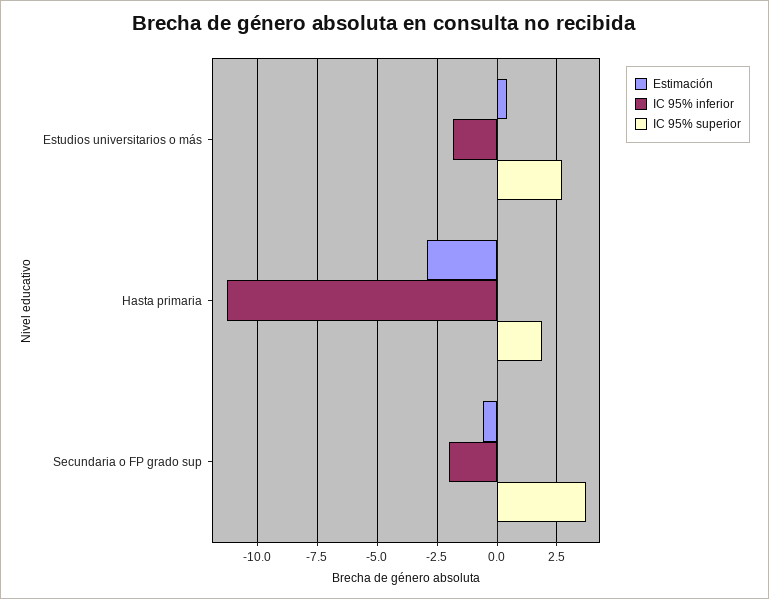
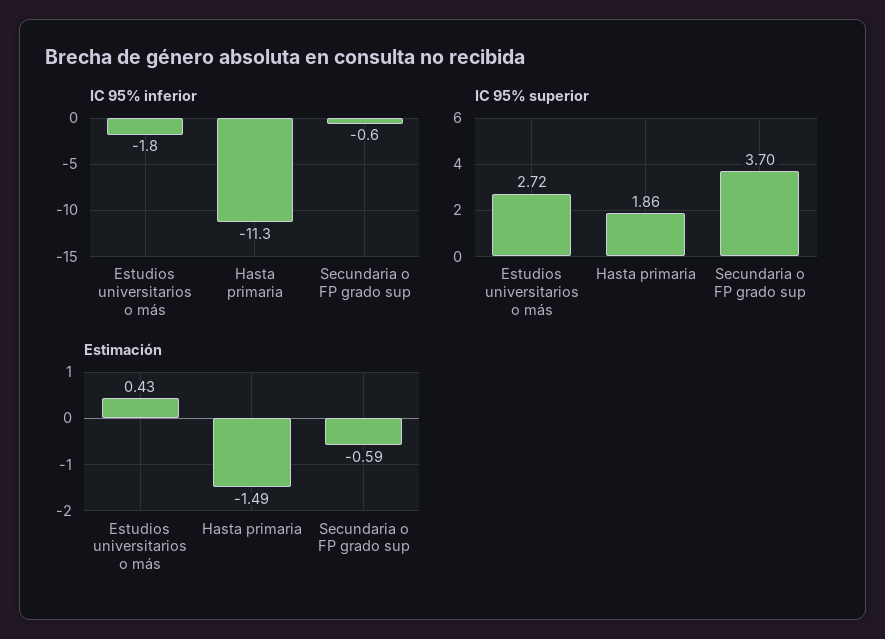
Estimación, Hasta primaria: -3 -> -1.49
IC 95% inferior, Secundaria o FP grado sup: -2 -> -0.6

